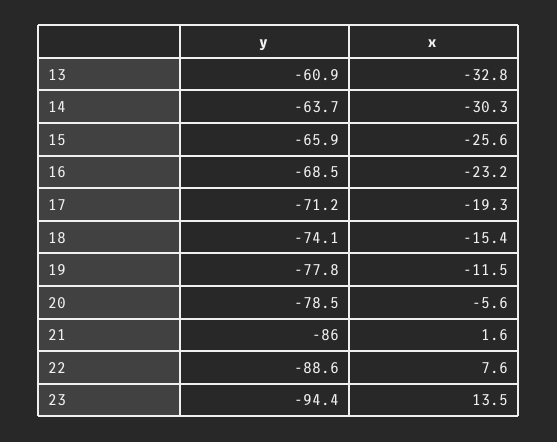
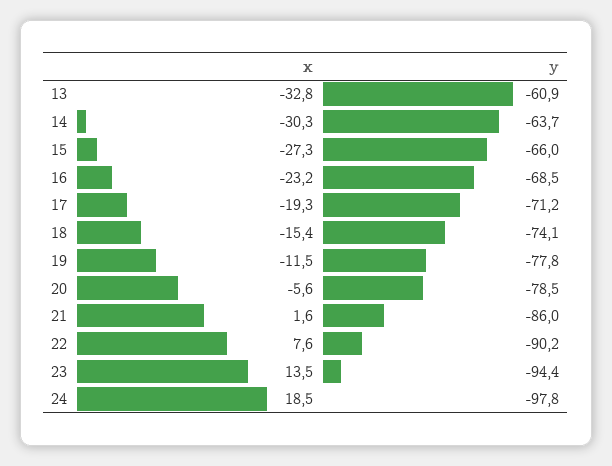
y, 15: -65.9 -> -66
x, 15: -25.6 -> -27.3
y, 22: -88.6 -> -90.2
x, 24: none -> 18.5
y, 24: none -> -97.8

